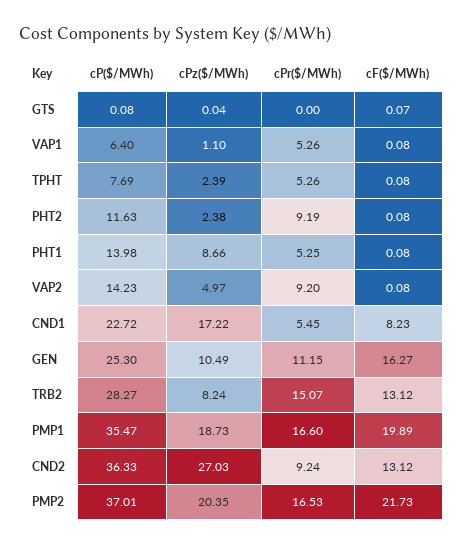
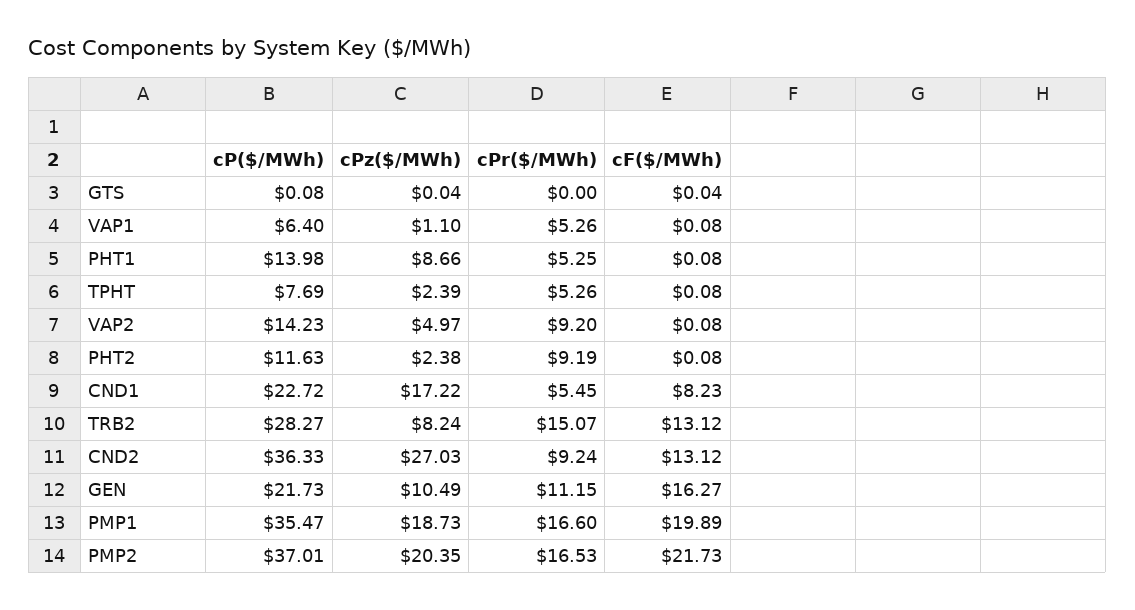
cF($/MWh), GTS: 0.07 -> 0.04
cP($/MWh), GEN: 25.3 -> 21.73

